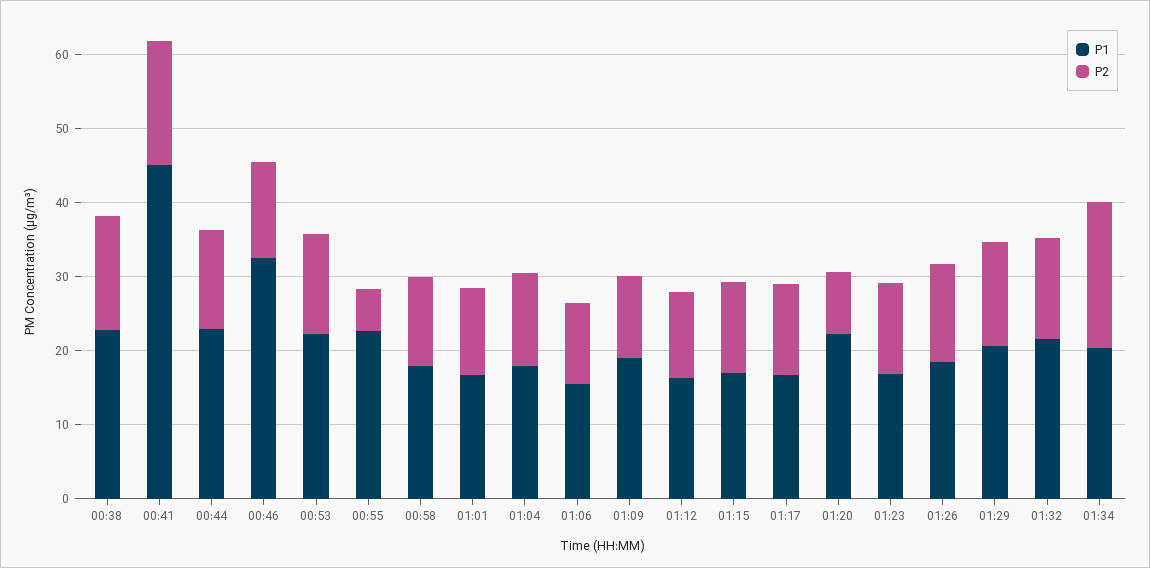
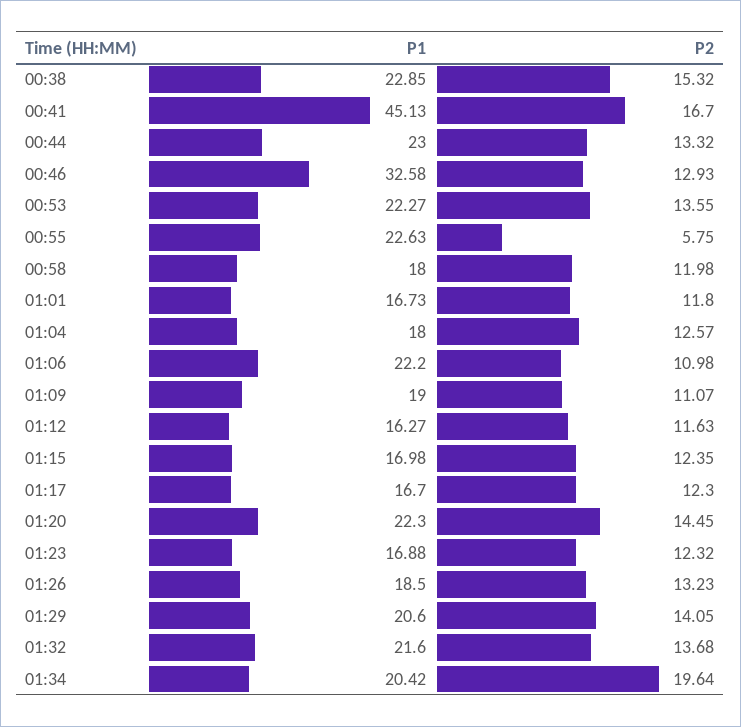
P1, 01:06: 16 -> 22.2
P2, 01:20: 8 -> 14.45

